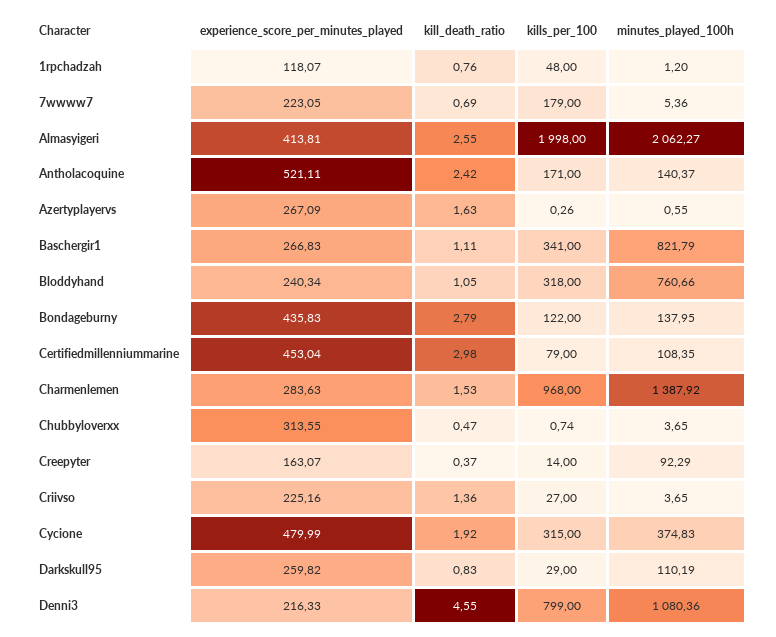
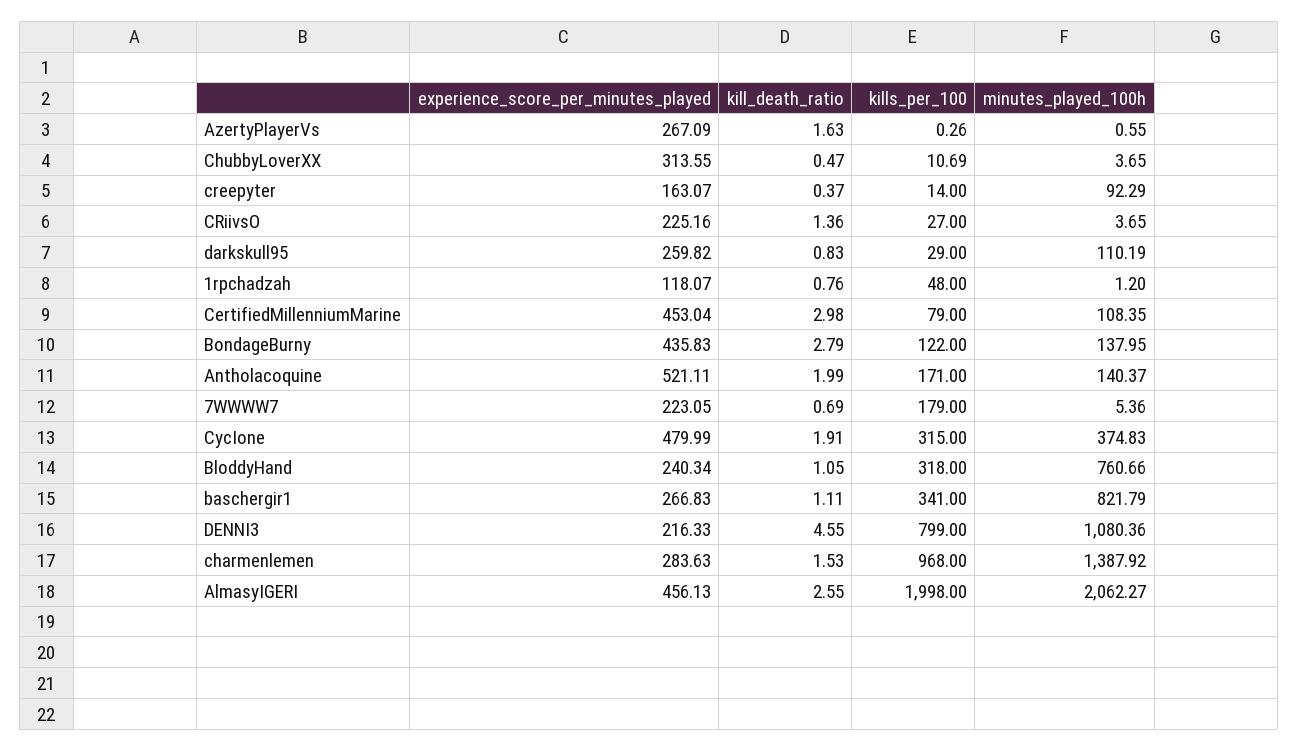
experience_score_per_minutes_played, Almasyigeri: 413.81 -> 456.13
kill_death_ratio, Antholacoquine: 2.42 -> 1.99
kills_per_100, Chubbyloverxx: 0.74 -> 10.69
kill_death_ratio, Cycione: 1.92 -> 1.91

